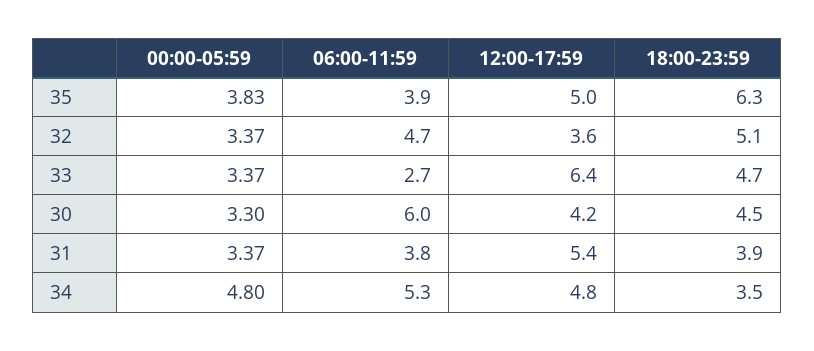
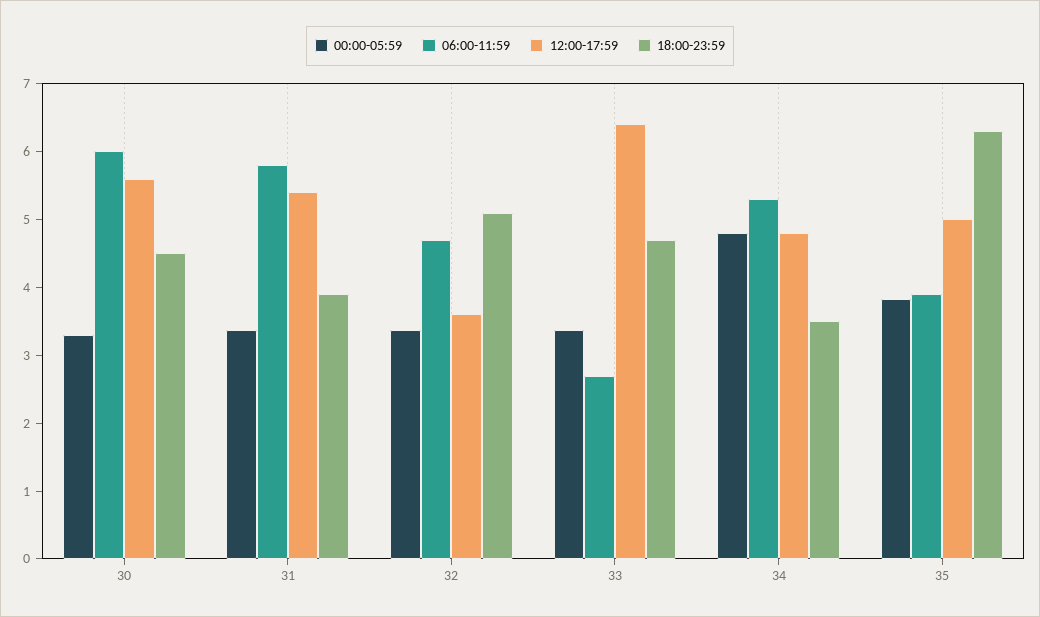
12:00-17:59, 30: 4.2 -> 5.6
06:00-11:59, 31: 3.8 -> 5.8

